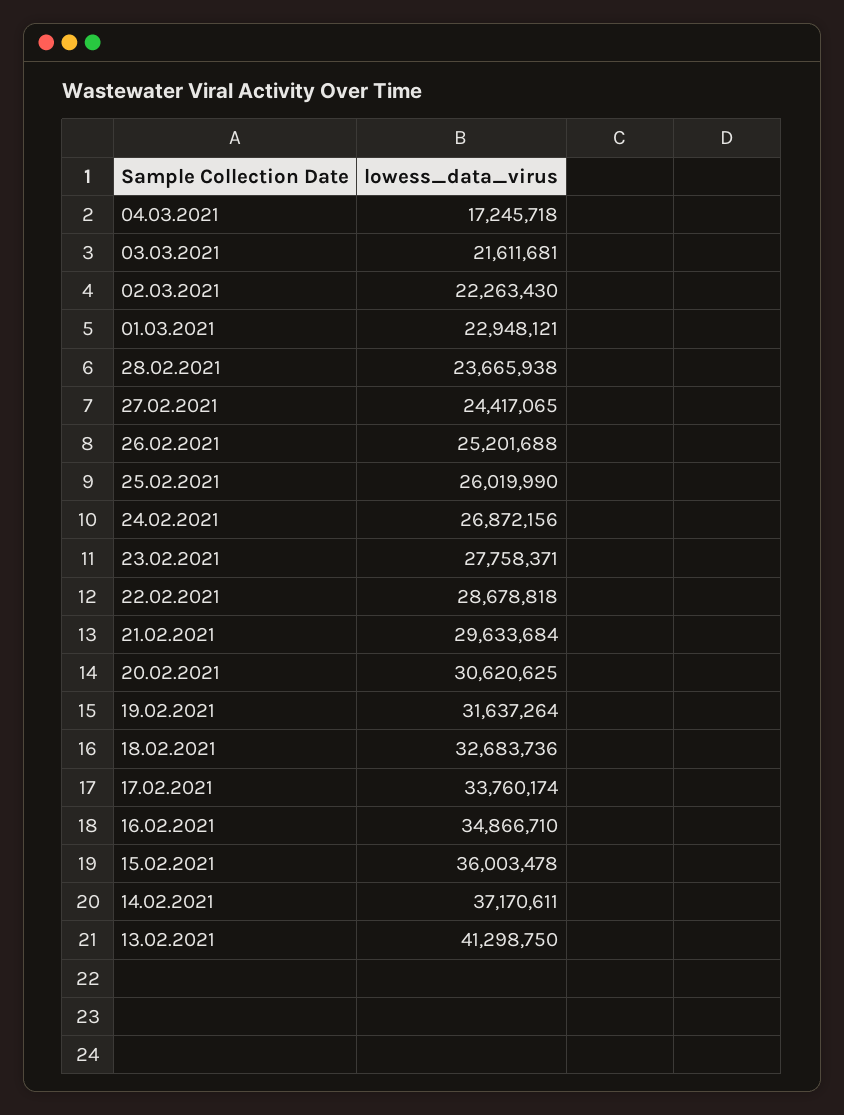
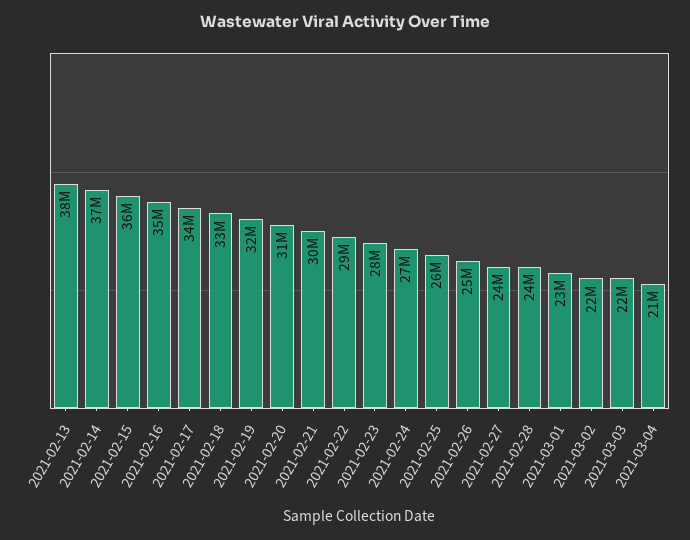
04.03.2021: 17245718 -> 21000000
13.02.2021: 41298750 -> 38000000

